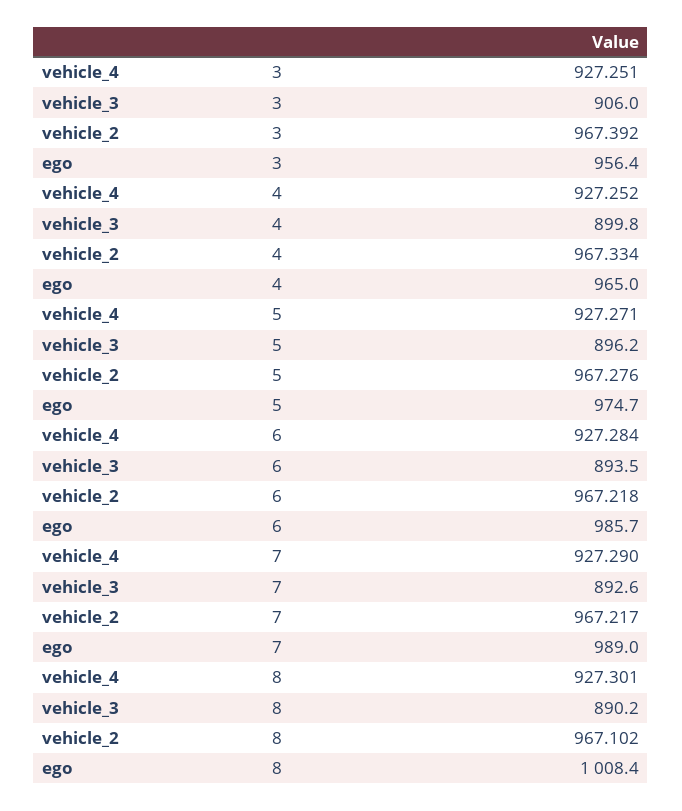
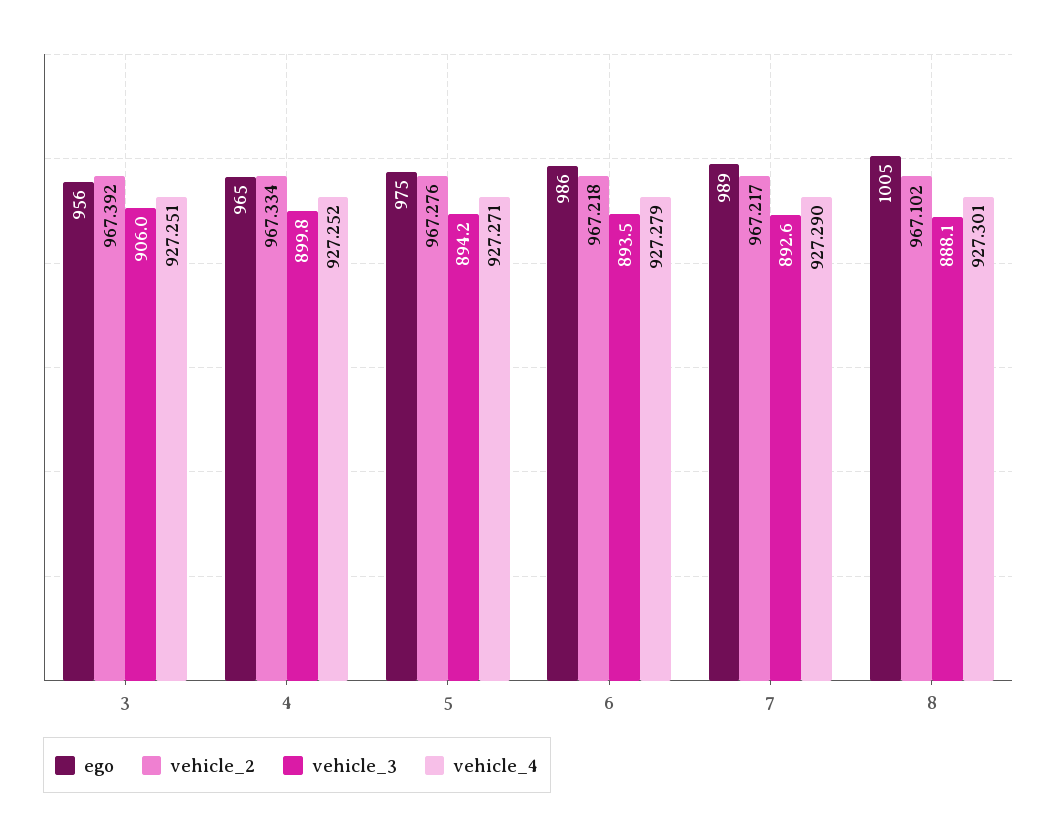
vehicle_3, 5: 896.2 -> 894.2
vehicle_4, 6: 927.284 -> 927.279
vehicle_3, 8: 890.2 -> 888.1
ego, 8: 1008.4 -> 1005

